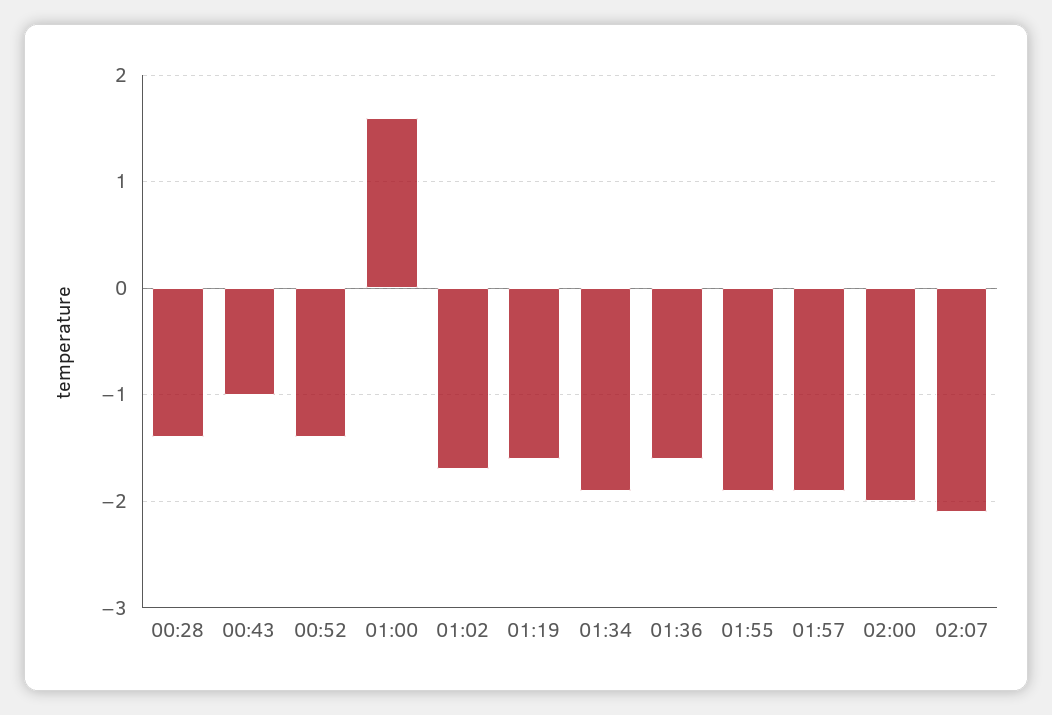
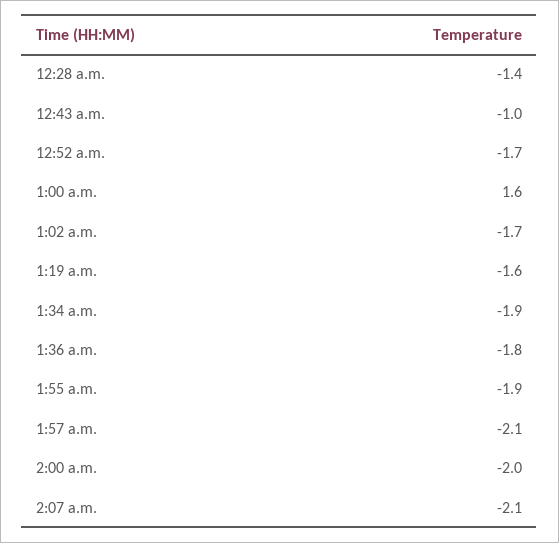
00:52: -1.4 -> -1.7
01:36: -1.6 -> -1.8
01:57: -1.9 -> -2.1

